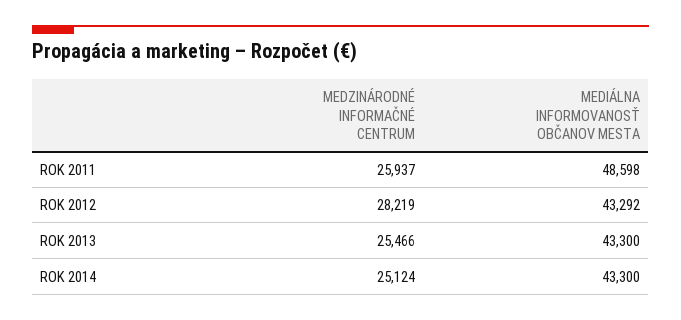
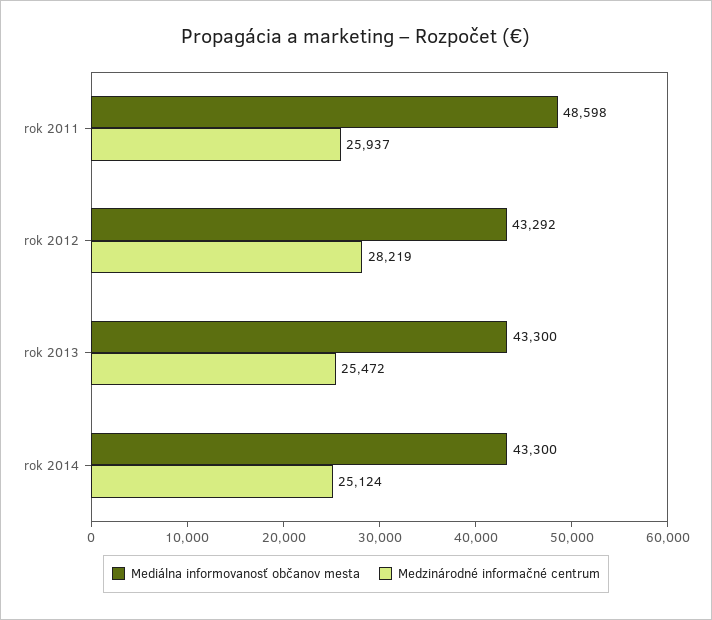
MEDZINÁRODNÉ INFORMAČNÉ CENTRUM, ROK 2013: 25466 -> 25472

